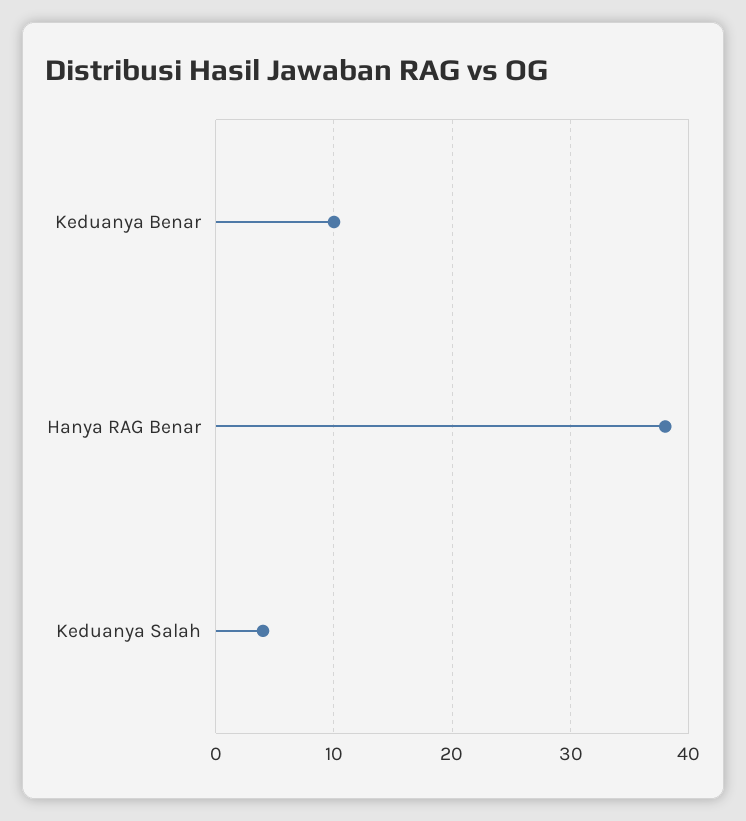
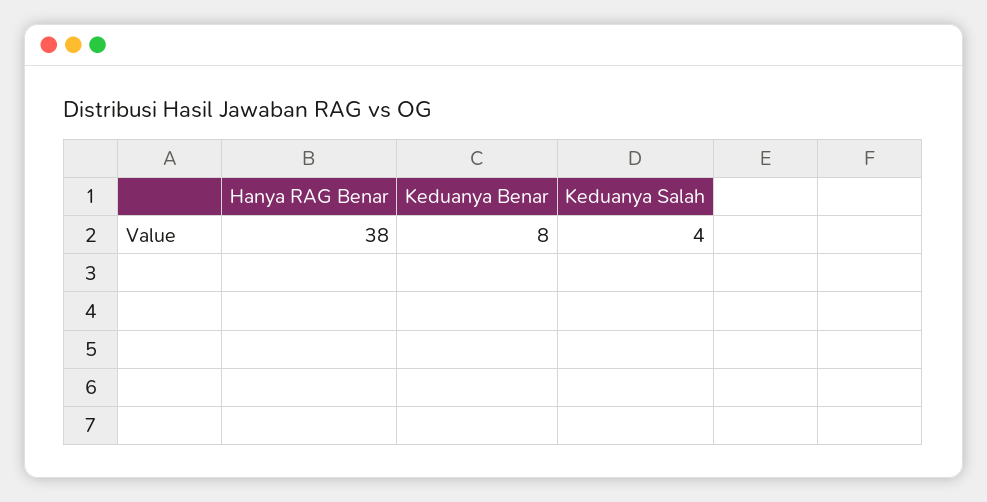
Keduanya Benar: 10 -> 8

